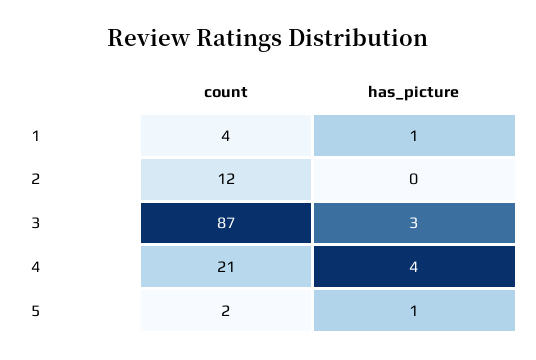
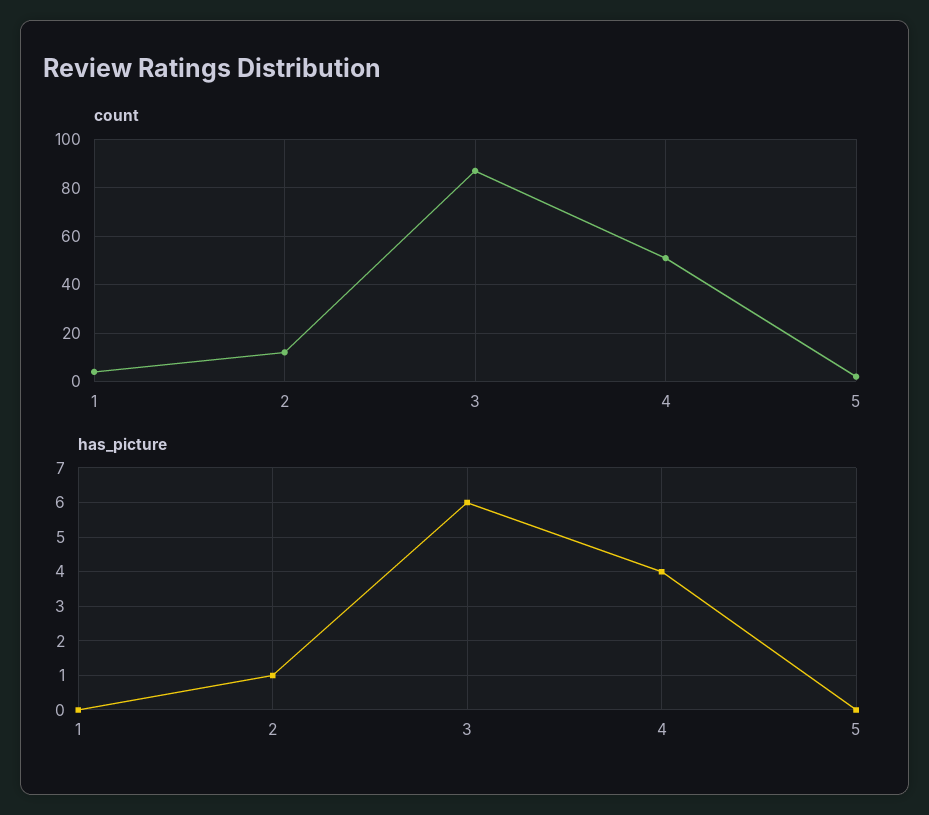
has_picture, 1: 1 -> 0
has_picture, 2: 0 -> 1
has_picture, 3: 3 -> 6
count, 4: 21 -> 50
has_picture, 5: 1 -> 0

